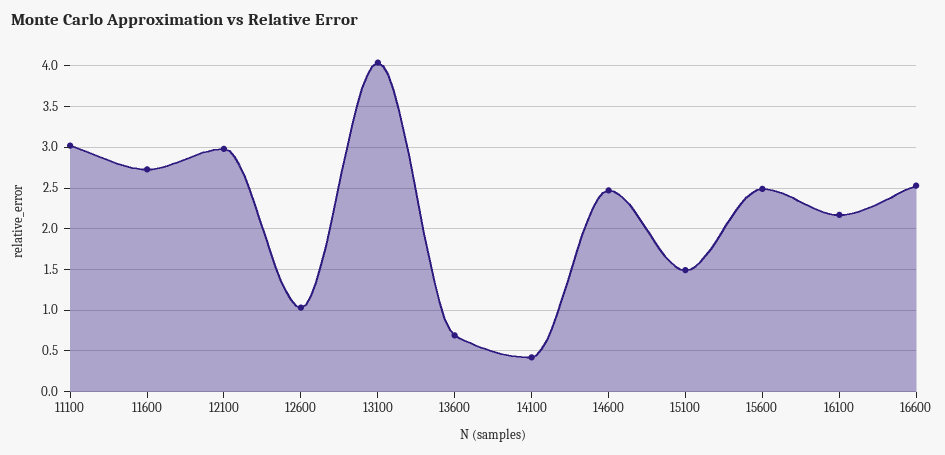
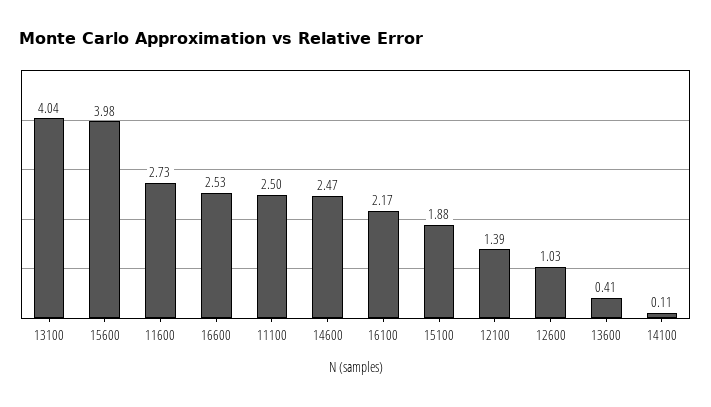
11100: 3 -> 2.5
12100: 3 -> 1.39
13600: 0.7 -> 0.41
14100: 0.4 -> 0.11
15100: 1.5 -> 1.88
15600: 2.5 -> 3.98

